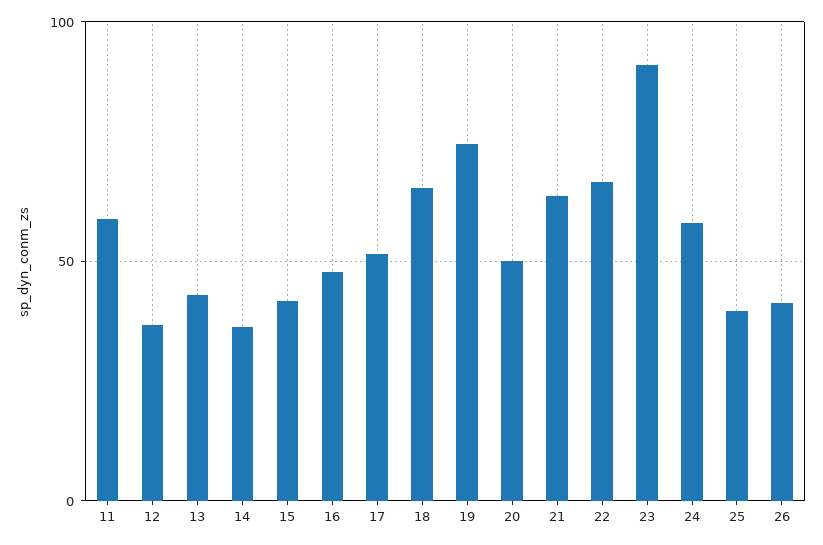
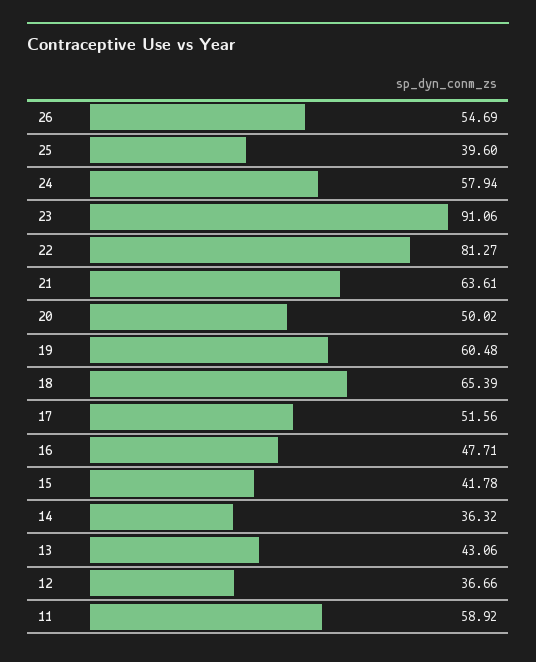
19: 75 -> 60.48
22: 65 -> 81.27
26: 40 -> 54.69

